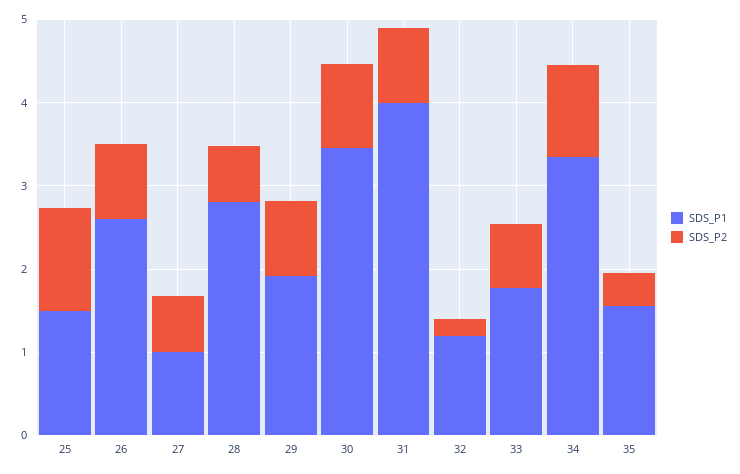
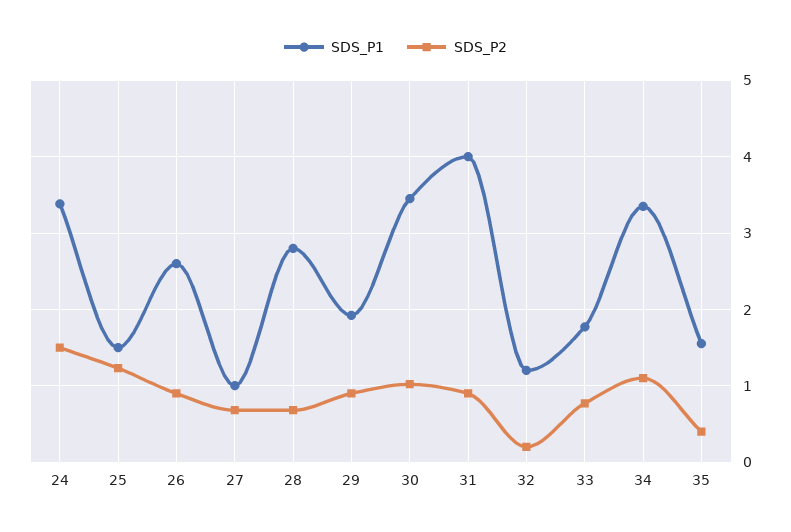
SDS_P1, 24: none -> 3.4
SDS_P2, 24: none -> 1.5

